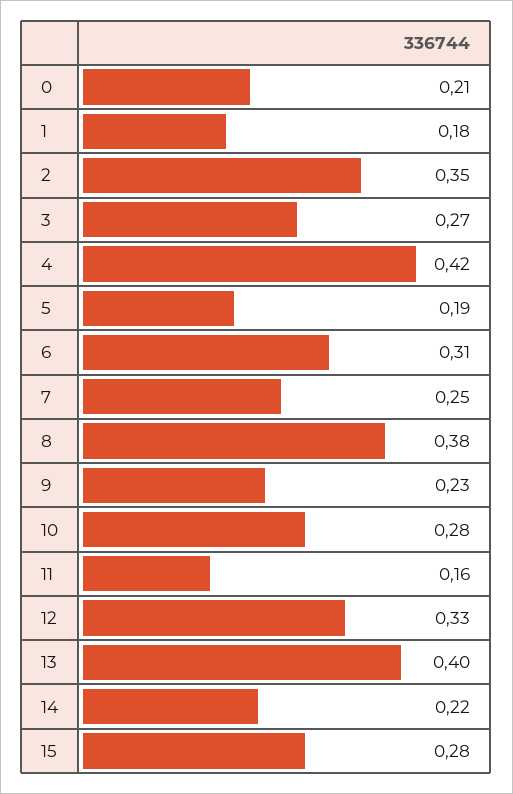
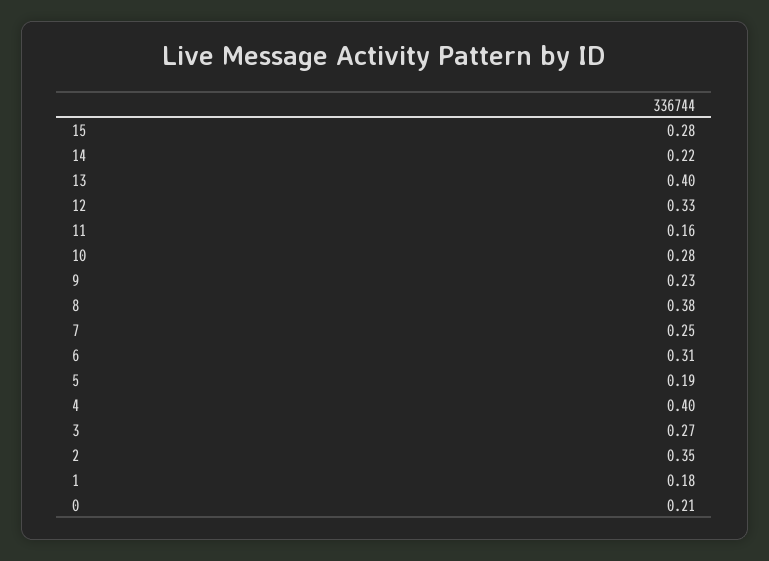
4: 0.42 -> 0.4

